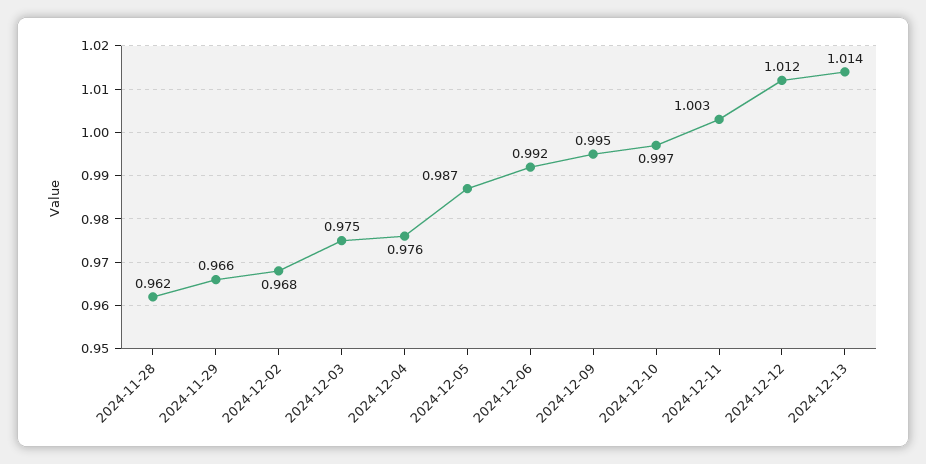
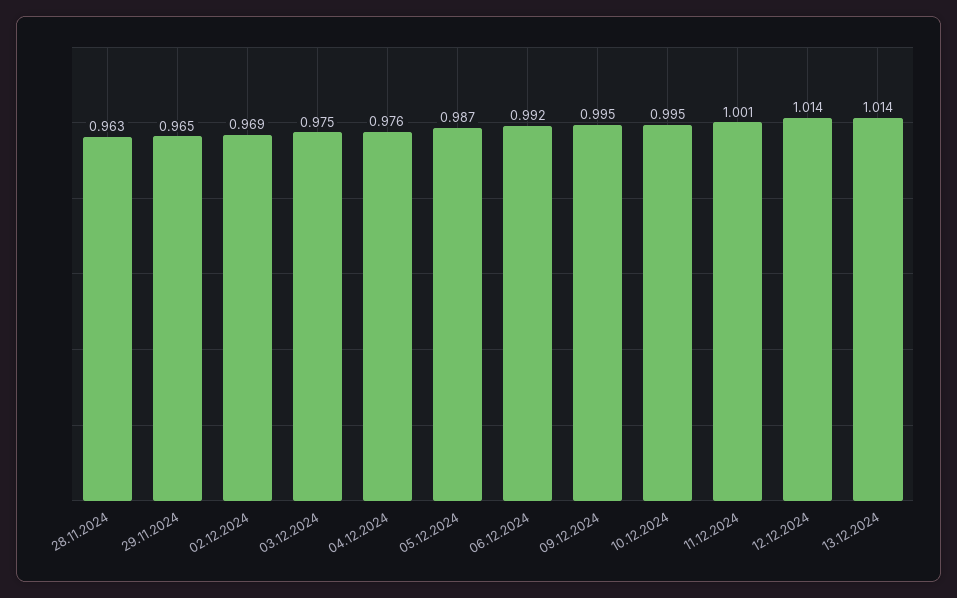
2024-11-28: 0.962 -> 0.963
2024-11-29: 0.966 -> 0.965
2024-12-02: 0.968 -> 0.969
2024-12-10: 0.997 -> 0.995
2024-12-11: 1.003 -> 1.001
2024-12-12: 1.012 -> 1.014

